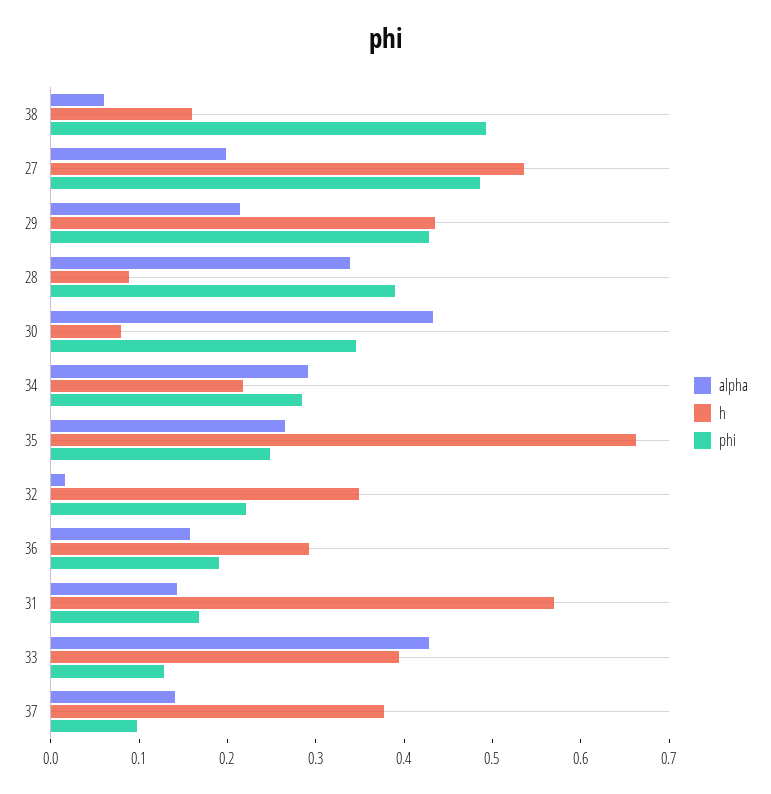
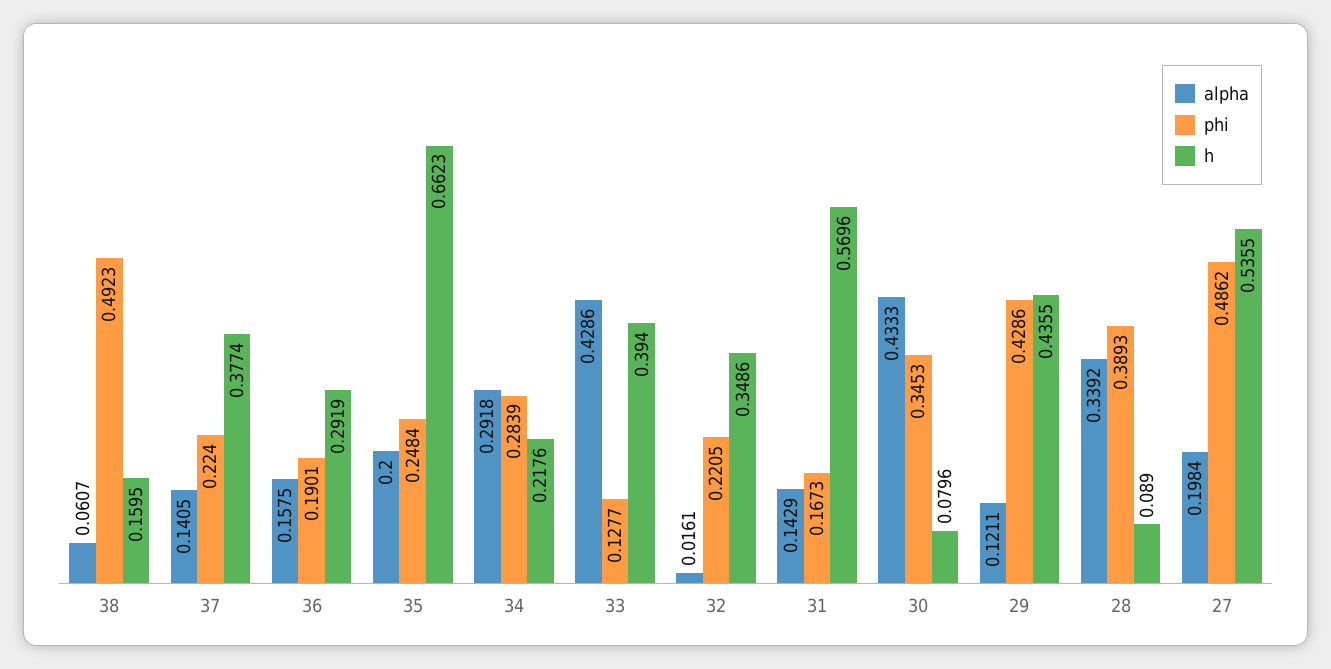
alpha, 29: 0.22 -> 0.1211
alpha, 35: 0.26 -> 0.2
phi, 37: 0.1 -> 0.224

